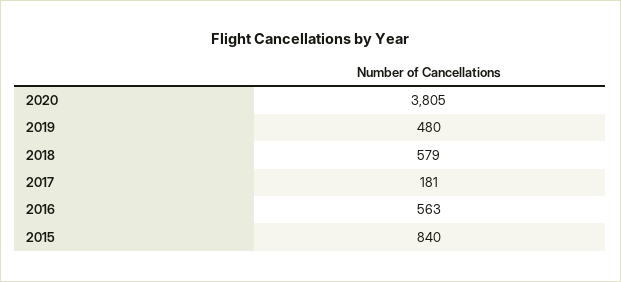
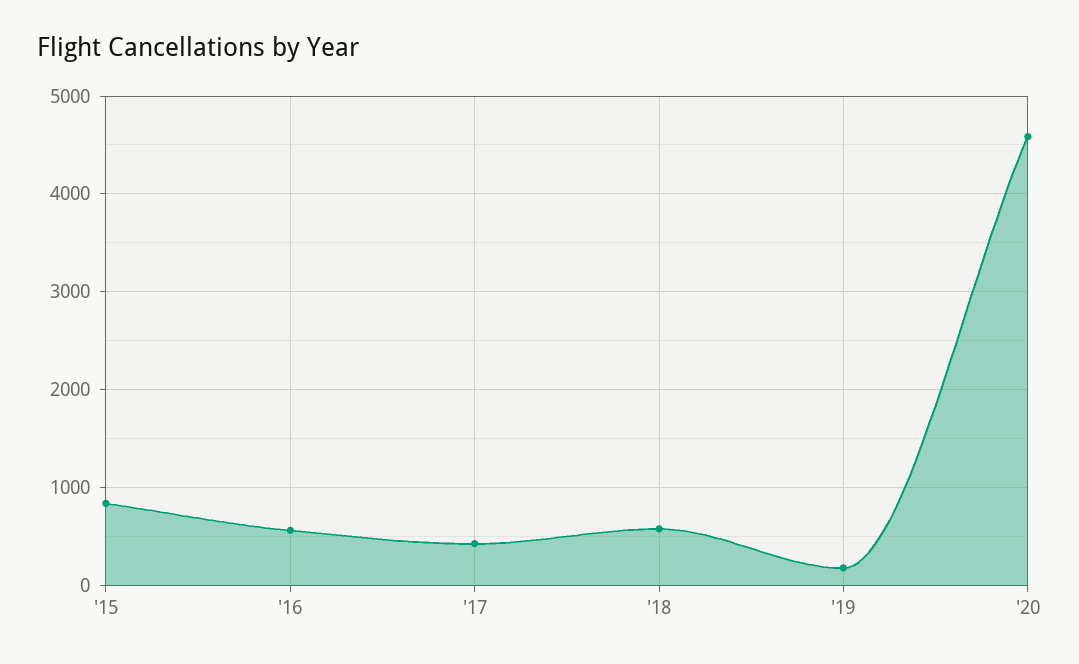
2020: 3805 -> 4600
2019: 480 -> 200
2017: 181 -> 400

